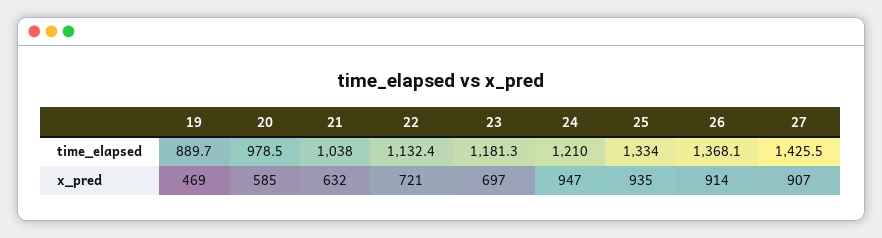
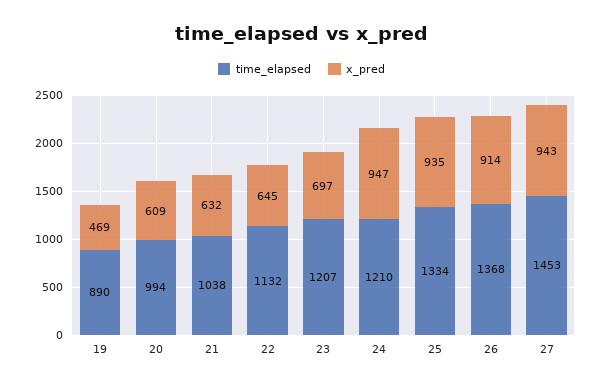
time_elapsed, 20: 978.5 -> 994
time_elapsed, 23: 1181.3 -> 1207
time_elapsed, 27: 1425.5 -> 1453
x_pred, 20: 585 -> 609
x_pred, 22: 721 -> 645
x_pred, 27: 907 -> 943

